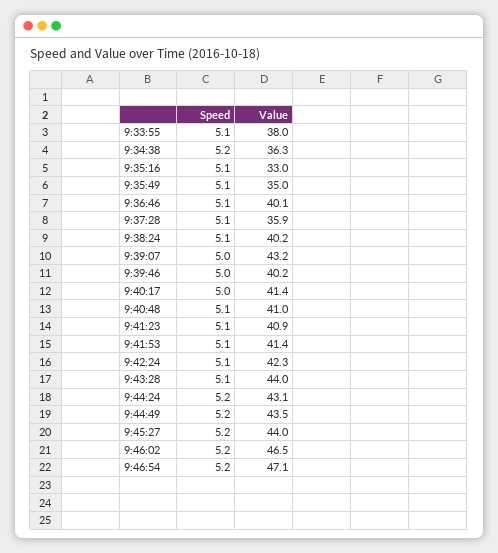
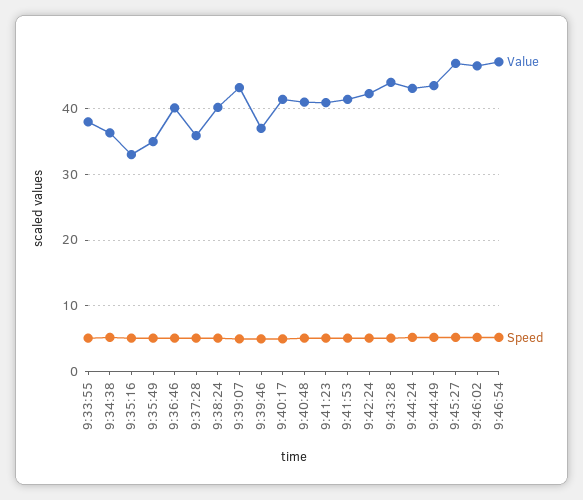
Value, 9:39:46: 40.2 -> 37
Value, 9:45:27: 44 -> 47

